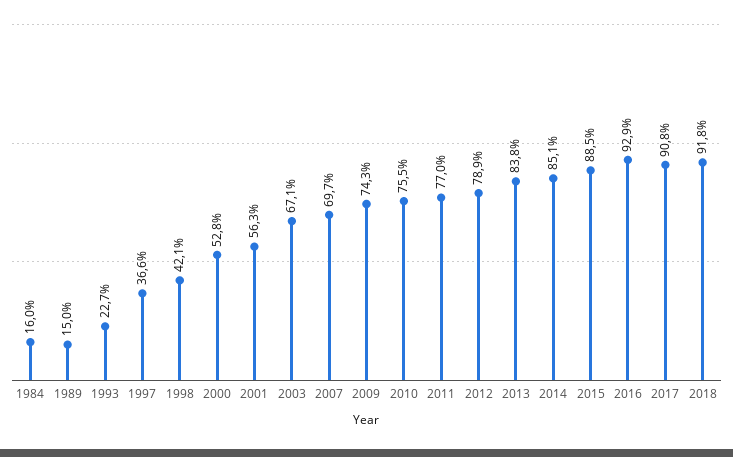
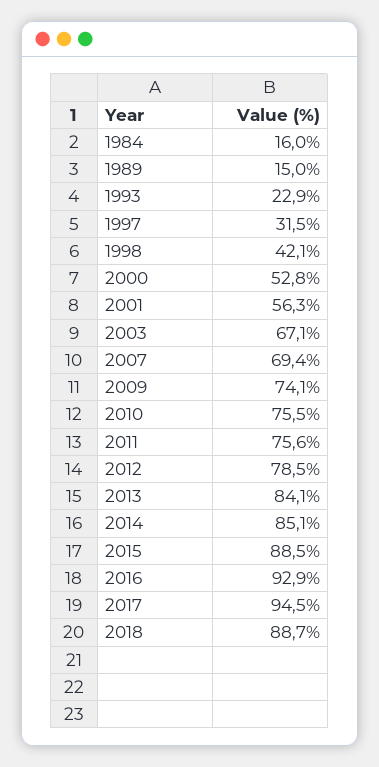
1993: 22.7 -> 22.9
1997: 36.6 -> 31.5
2007: 69.7 -> 69.4
2009: 74.3 -> 74.1
2011: 77 -> 75.6
2012: 78.9 -> 78.5
2013: 83.8 -> 84.1
2017: 90.8 -> 94.5
2018: 91.8 -> 88.7

